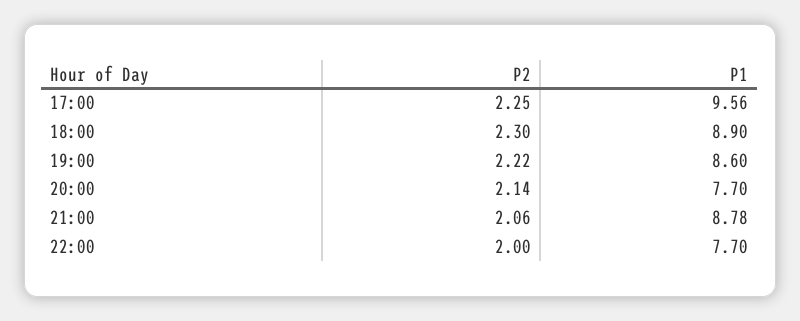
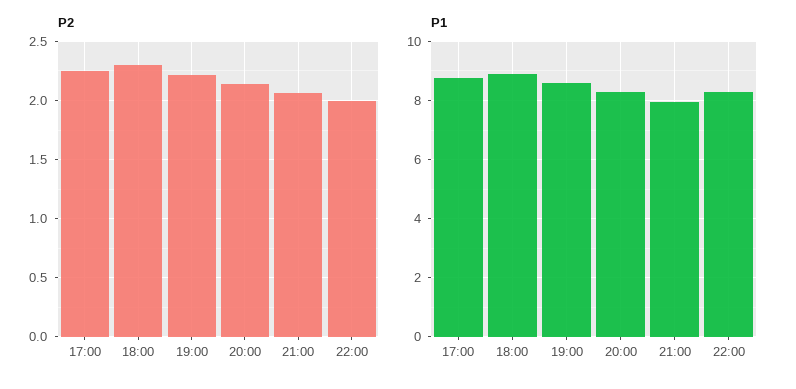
P1, 17:00: 9.56 -> 8.75
P1, 20:00: 7.7 -> 8.25
P1, 21:00: 8.78 -> 8
P1, 22:00: 7.7 -> 8.25

